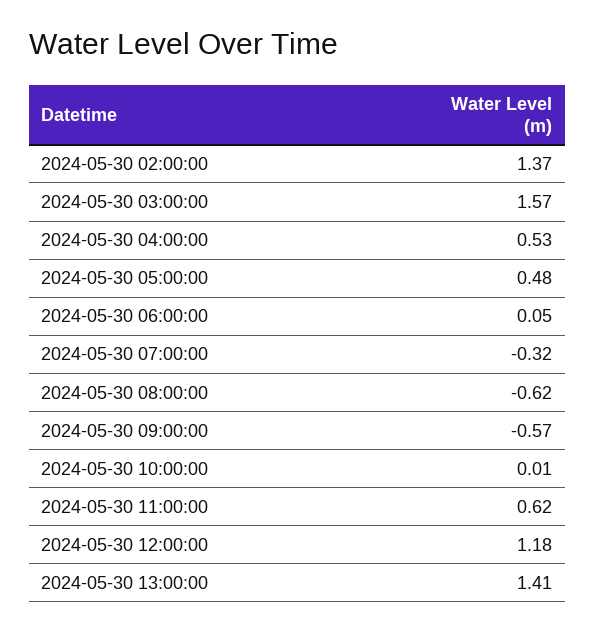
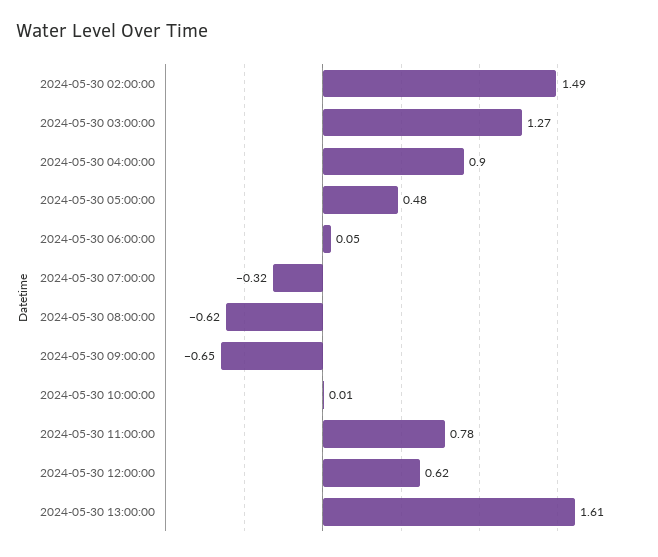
2024-05-30 02:00:00: 1.37 -> 1.49
2024-05-30 03:00:00: 1.57 -> 1.27
2024-05-30 04:00:00: 0.53 -> 0.9
2024-05-30 09:00:00: -0.57 -> -0.65
2024-05-30 11:00:00: 0.62 -> 0.78
2024-05-30 12:00:00: 1.18 -> 0.62
2024-05-30 13:00:00: 1.41 -> 1.61

